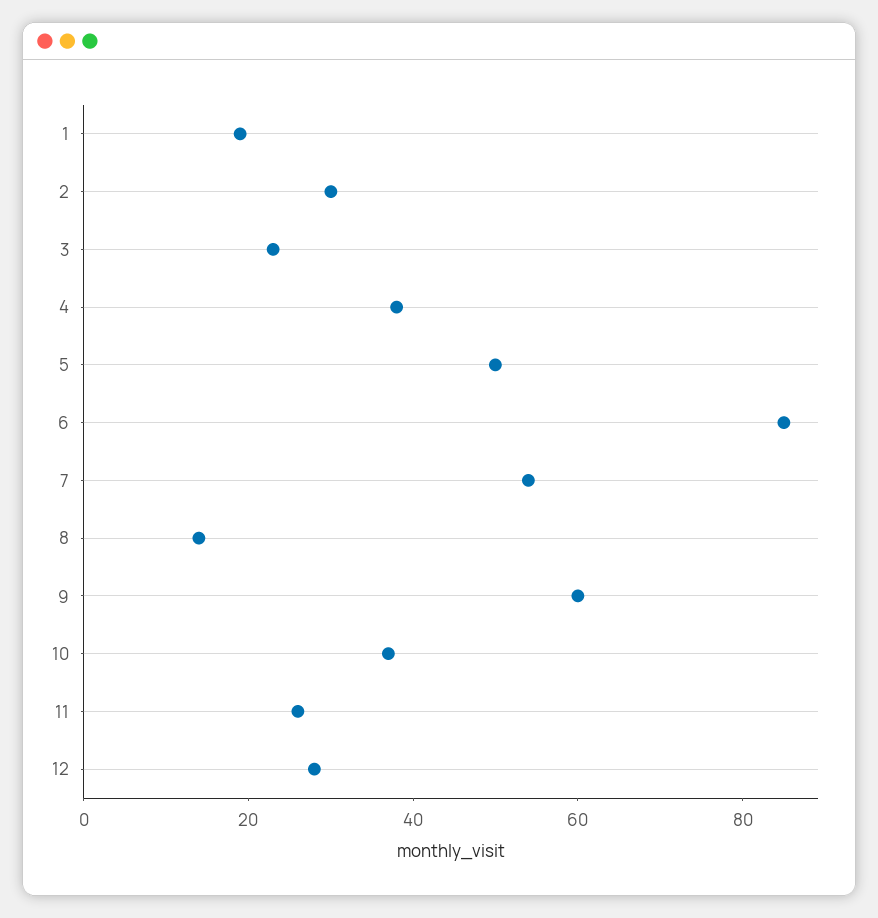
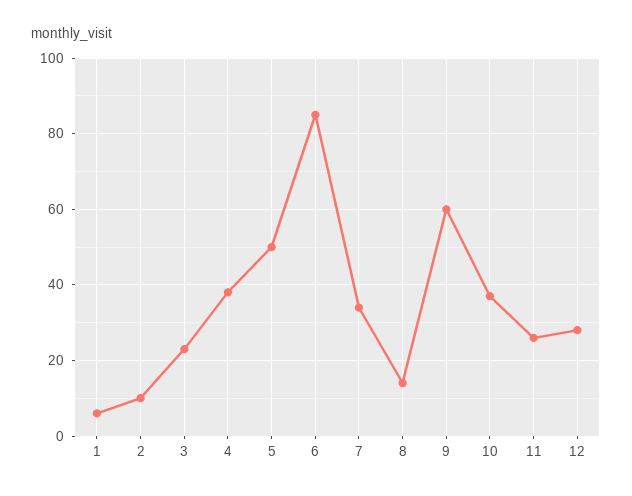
1: 20 -> 5
2: 30 -> 10
7: 55 -> 35

